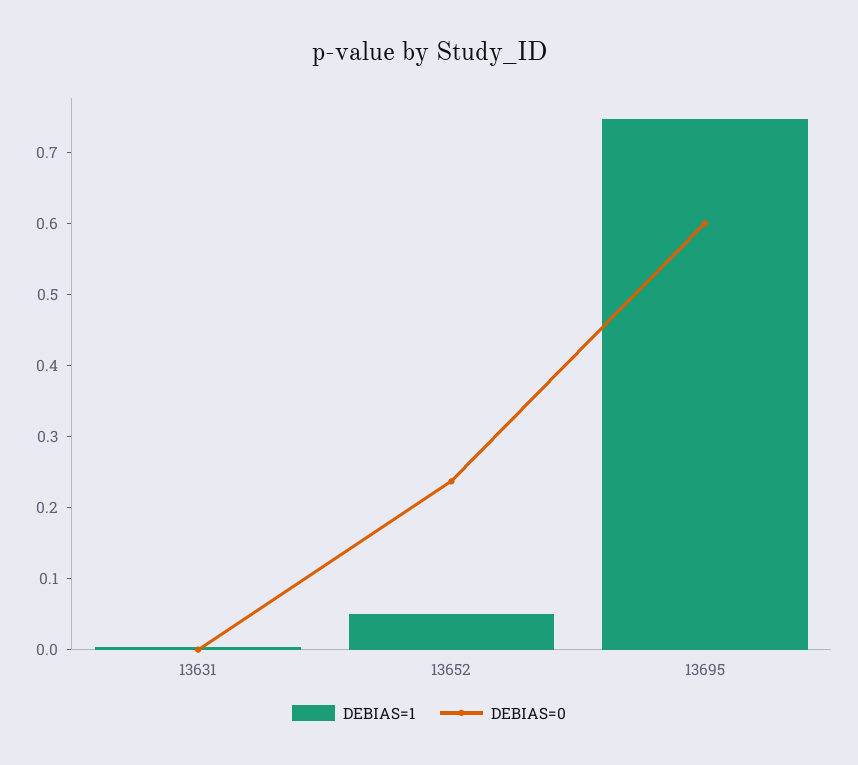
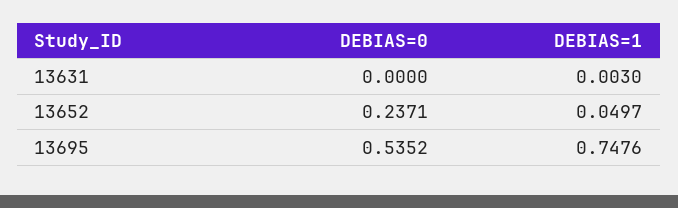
DEBIAS=0, 13695: 0.6 -> 0.5352

